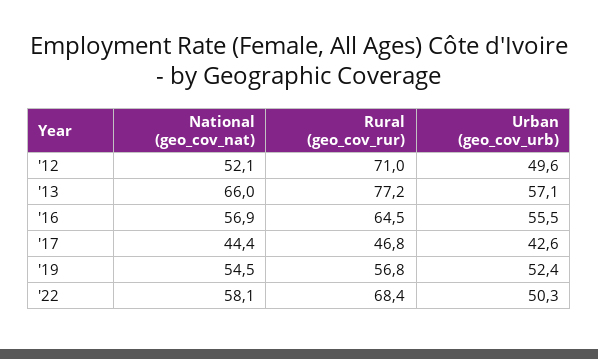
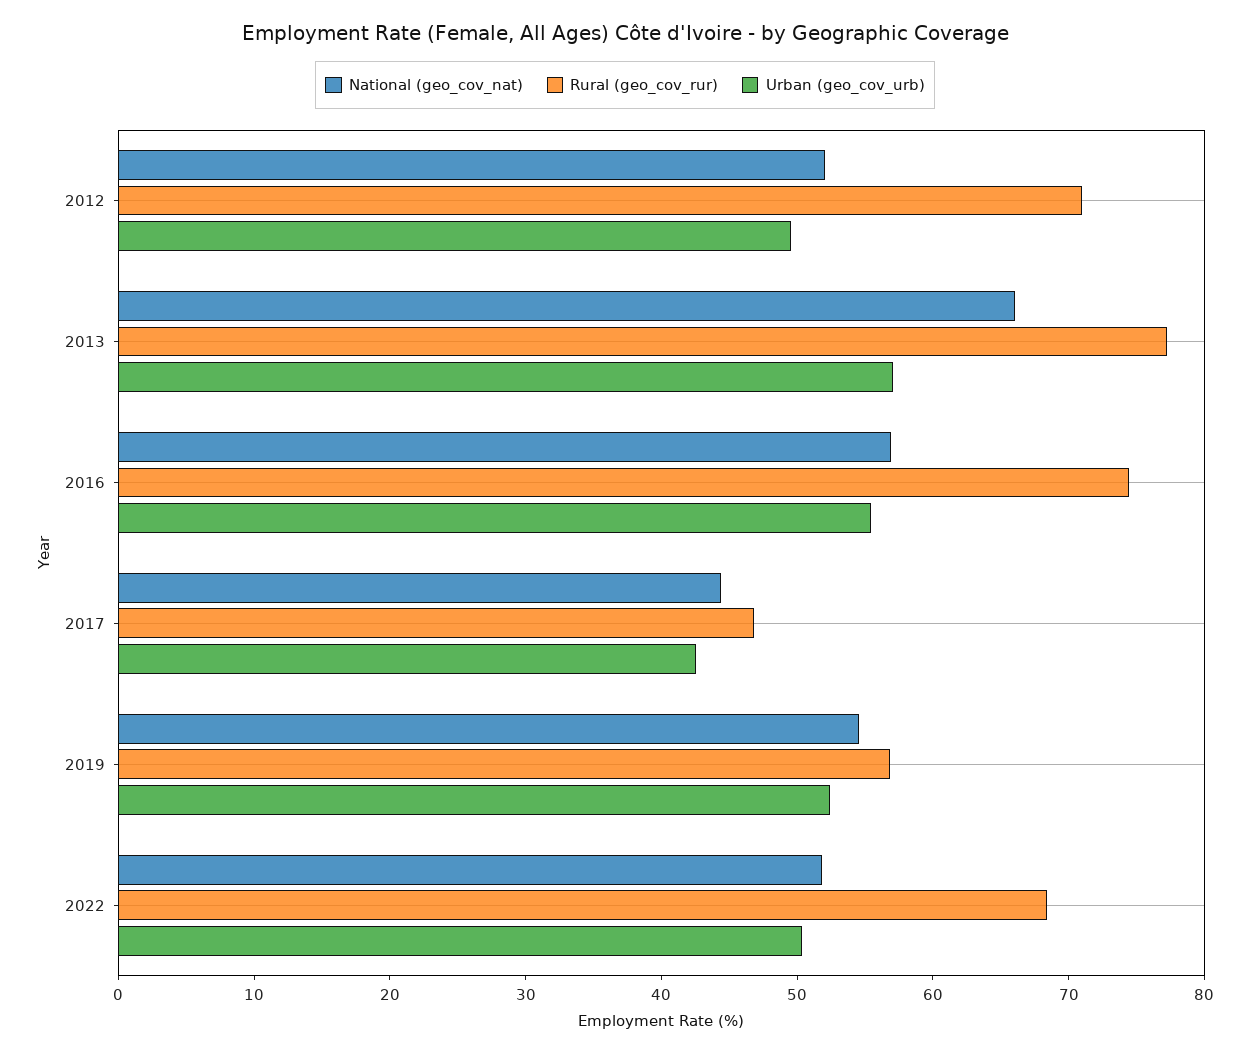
Rural (geo_cov_rur), '16: 64.5 -> 74
National (geo_cov_nat), '22: 58.1 -> 52

